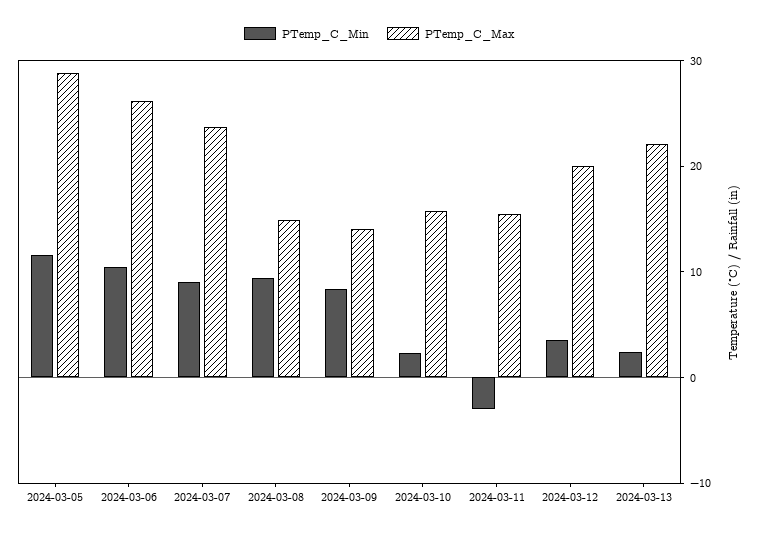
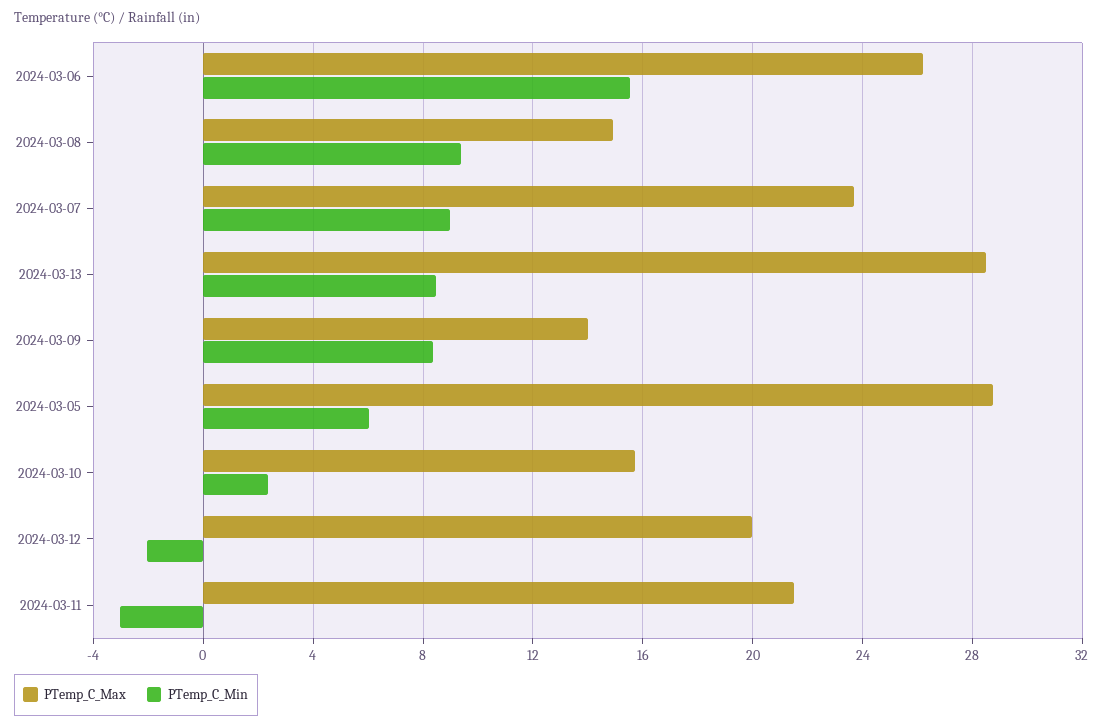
PTemp_C_Min, 2024-03-05: 12 -> 6
PTemp_C_Min, 2024-03-06: 10 -> 15.5
PTemp_C_Max, 2024-03-11: 16 -> 21.5
PTemp_C_Min, 2024-03-12: 4 -> -2
PTemp_C_Min, 2024-03-13: 2 -> 8.5
PTemp_C_Max, 2024-03-13: 22 -> 28.5

